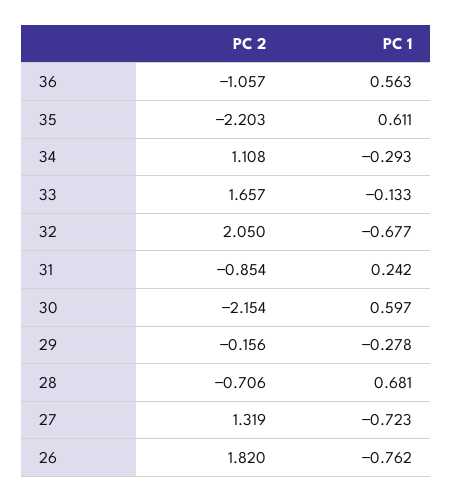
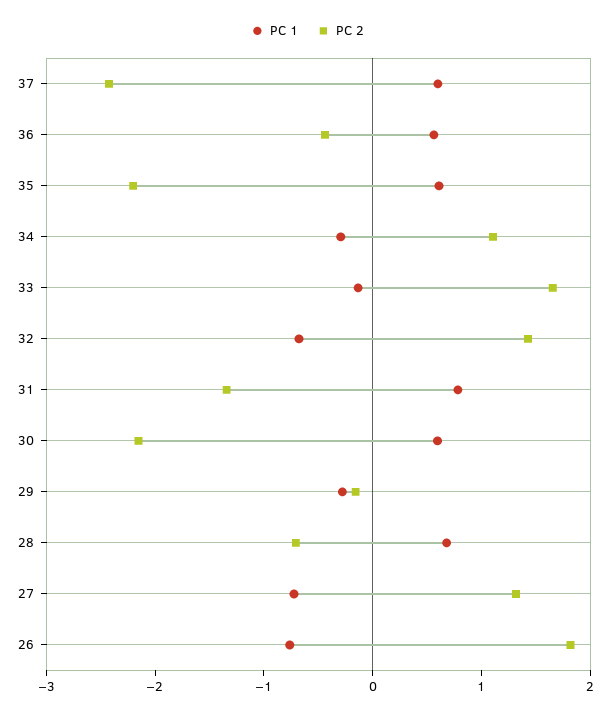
PC 2, 36: -1.057 -> -0.4
PC 2, 32: 2.05 -> 1.4
PC 2, 31: -0.854 -> -1.4
PC 1, 31: 0.242 -> 0.8
PC 1, 37: none -> 0.6
PC 2, 37: none -> -2.4

